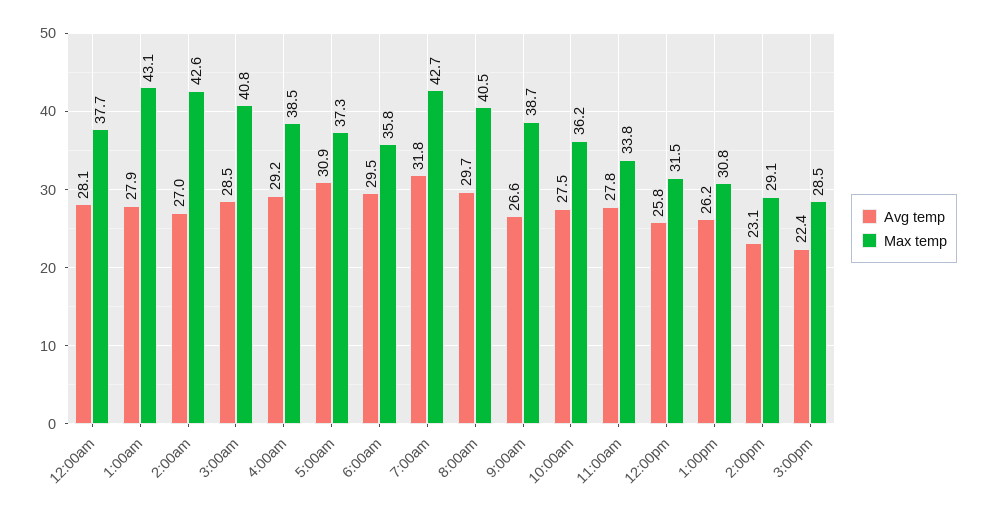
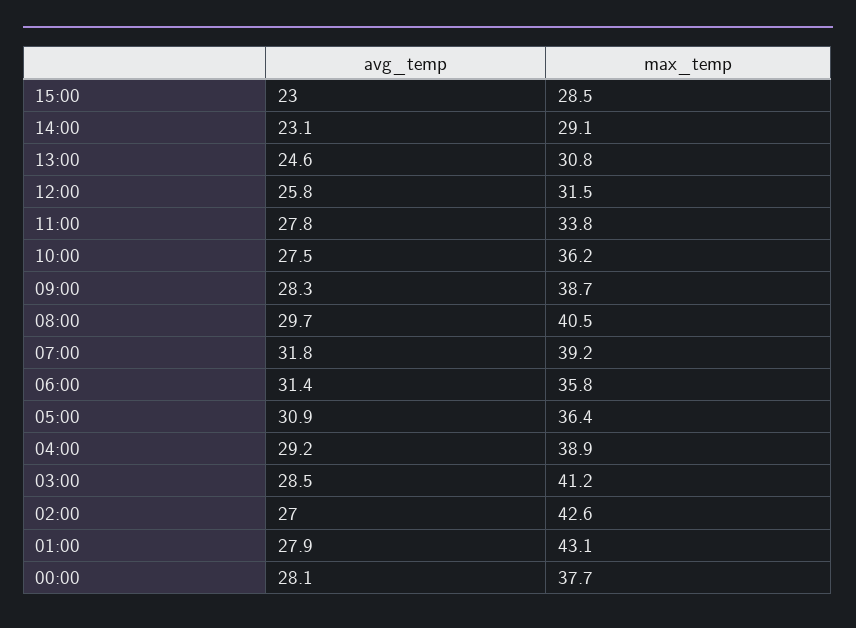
Max temp, 3:00am: 40.8 -> 41.2
Max temp, 4:00am: 38.5 -> 38.9
Max temp, 5:00am: 37.3 -> 36.4
Avg temp, 6:00am: 29.5 -> 31.4
Max temp, 7:00am: 42.7 -> 39.2
Avg temp, 9:00am: 26.6 -> 28.3
Avg temp, 1:00pm: 26.2 -> 24.6
Avg temp, 3:00pm: 22.4 -> 23

